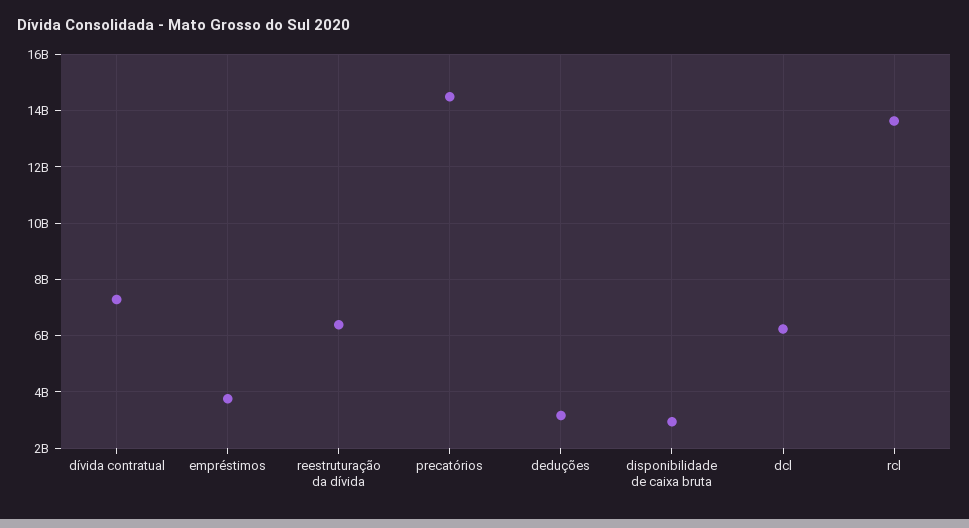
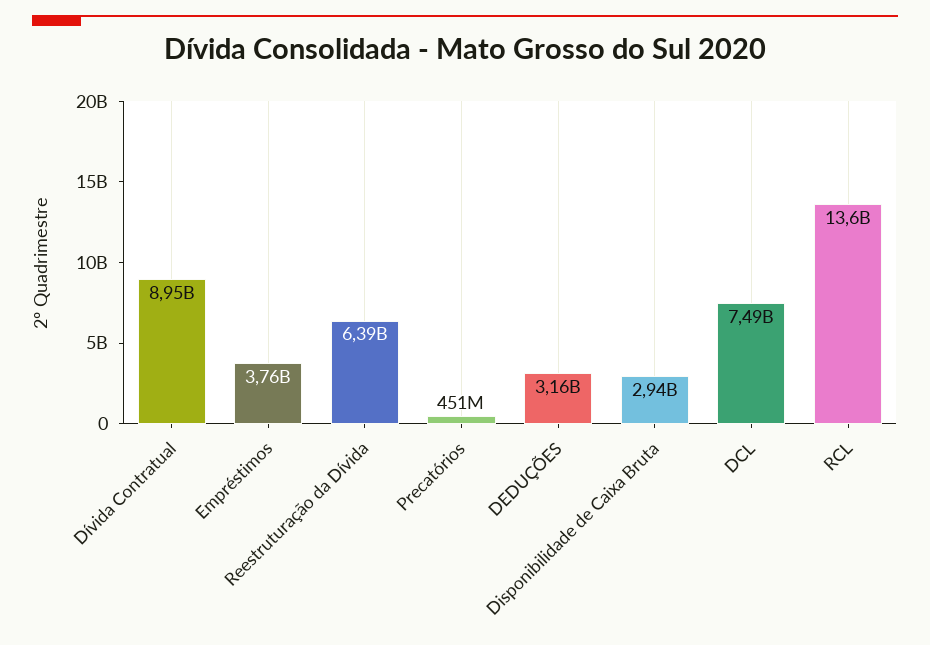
dívida contratual: 7250000000 -> 8950000000
precatórios: 14500000000 -> 451000000
dcl: 6250000000 -> 7490000000

